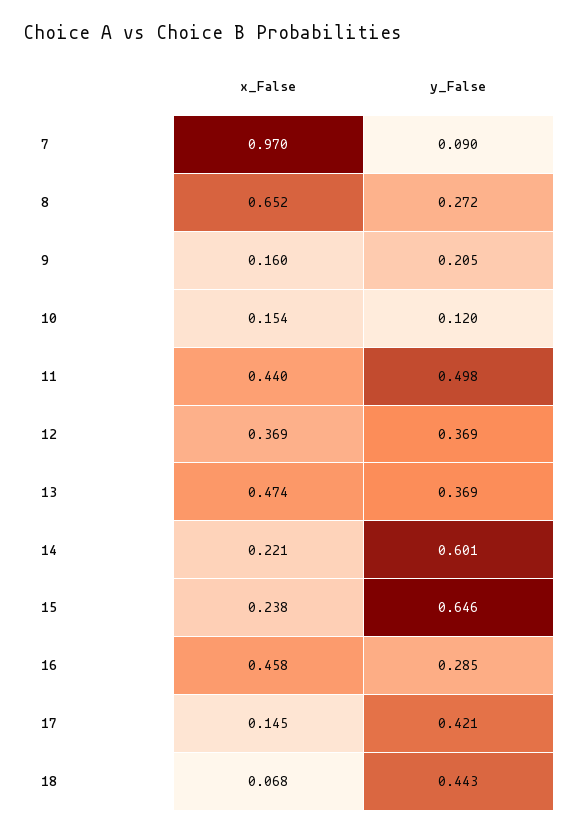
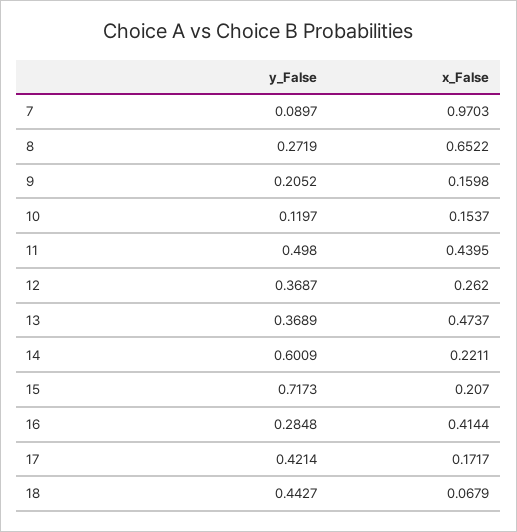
x_False, 12: 0.369 -> 0.262
x_False, 15: 0.238 -> 0.207
y_False, 15: 0.646 -> 0.7173
x_False, 16: 0.458 -> 0.4144
x_False, 17: 0.145 -> 0.1717

